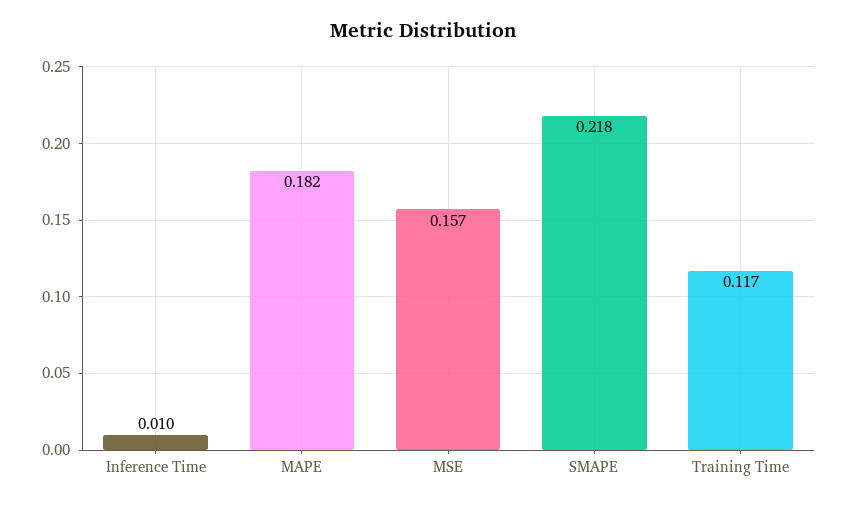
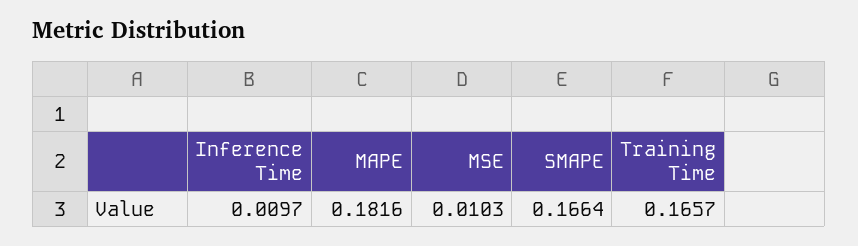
MSE: 0.157 -> 0.0103
SMAPE: 0.218 -> 0.1664
Training Time: 0.117 -> 0.1657

